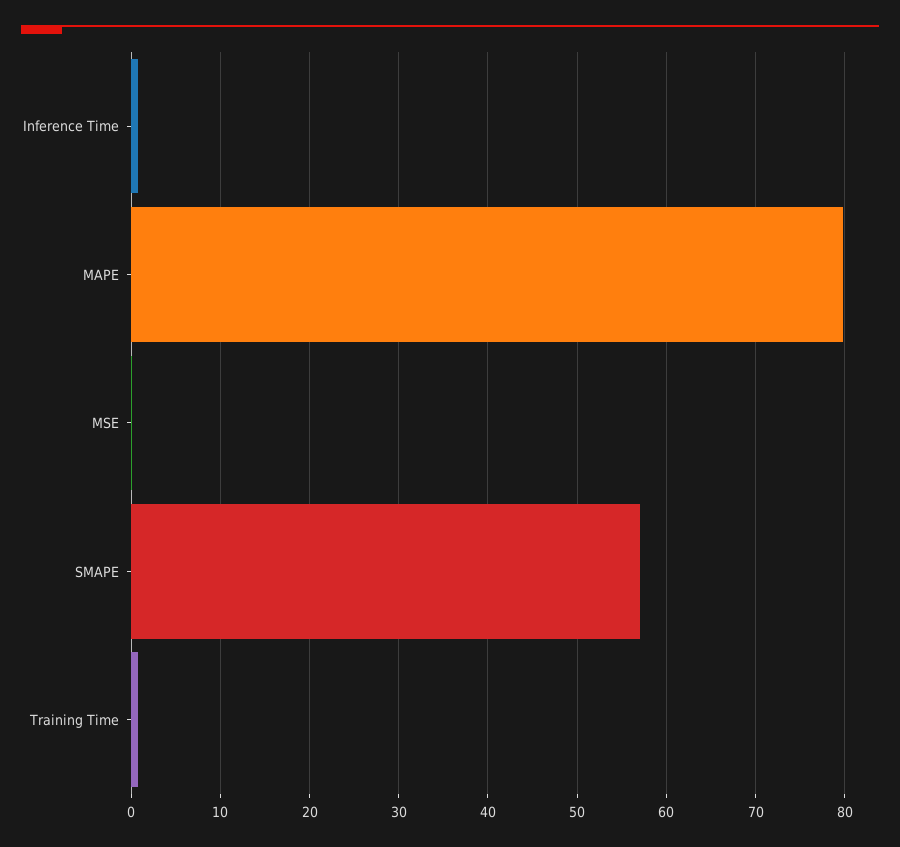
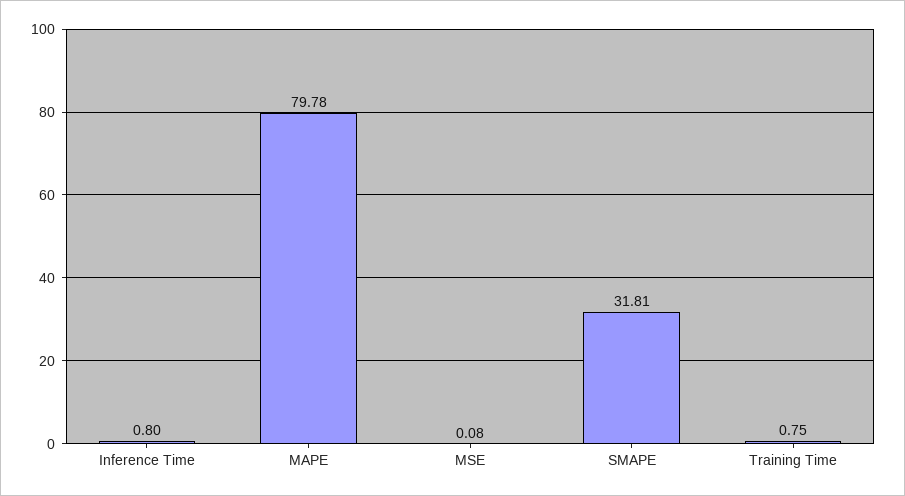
SMAPE: 57 -> 31.81

